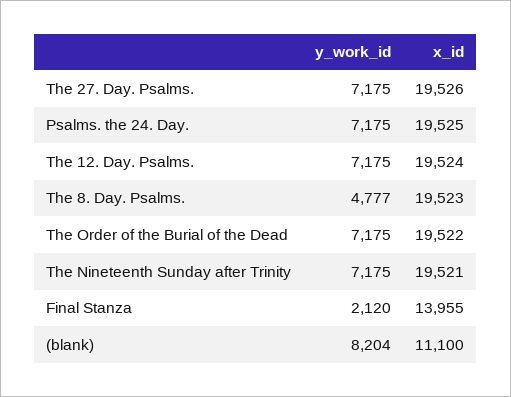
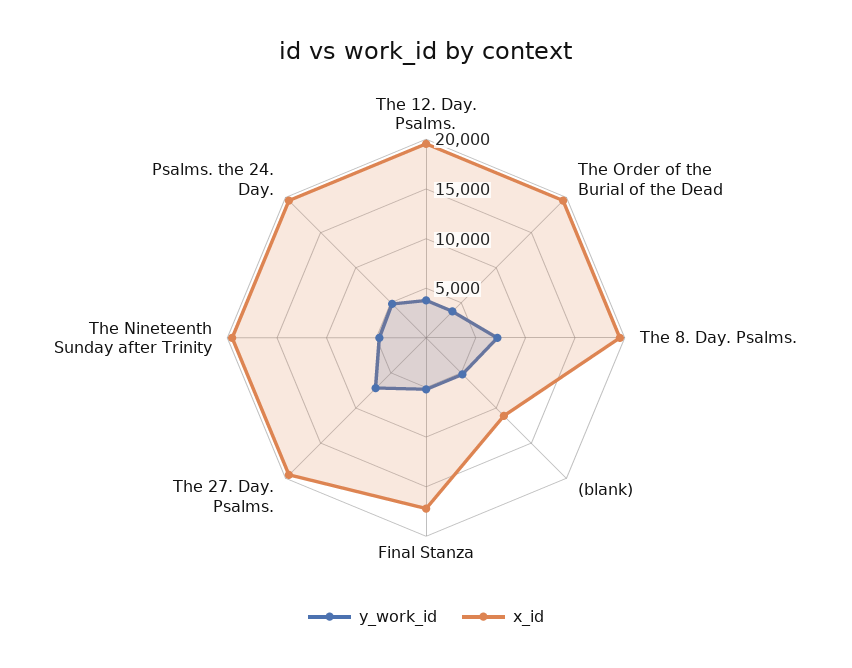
y_work_id, Psalms. the 24. Day.: 7175 -> 5000
y_work_id, The 12. Day. Psalms.: 7175 -> 4000
y_work_id, The 8. Day. Psalms.: 4777 -> 7000
y_work_id, The Order of the Burial of the Dead: 7175 -> 4000
y_work_id, The Nineteenth Sunday after Trinity: 7175 -> 5000
y_work_id, Final Stanza: 2120 -> 5000
x_id, Final Stanza: 13955 -> 17000
y_work_id, (blank): 8204 -> 5000

